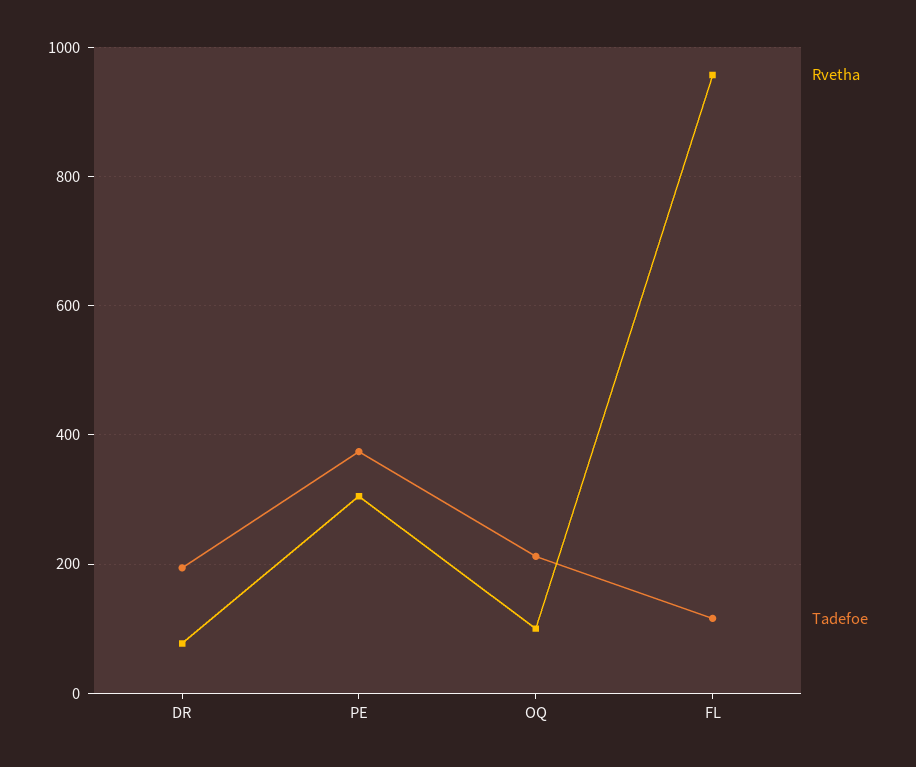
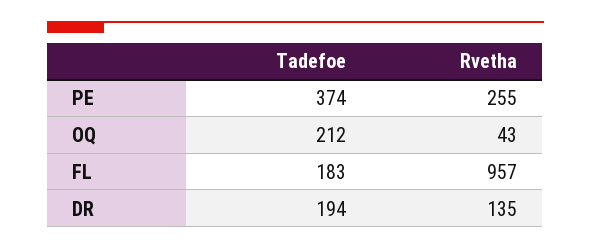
Rvetha, DR: 80 -> 135
Rvetha, PE: 300 -> 255
Rvetha, OQ: 100 -> 43
Tadefoe, FL: 120 -> 183

